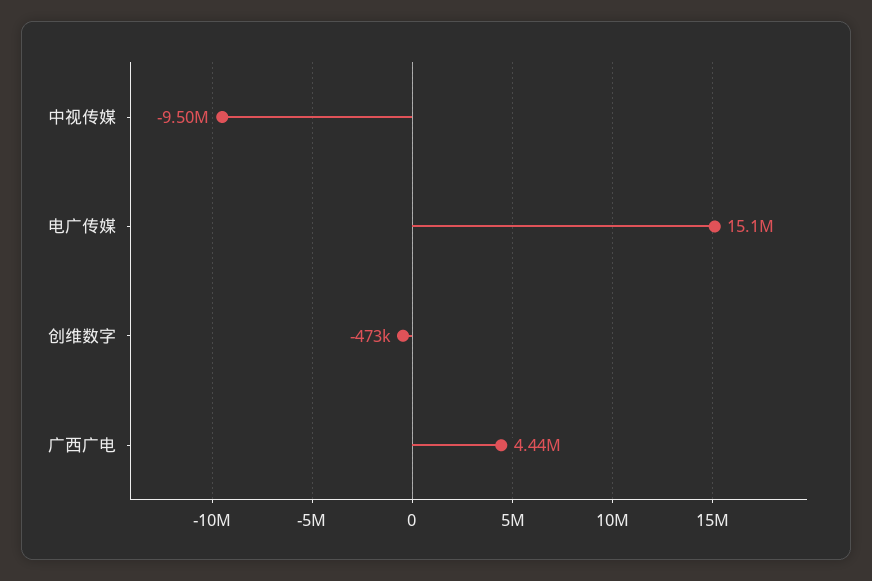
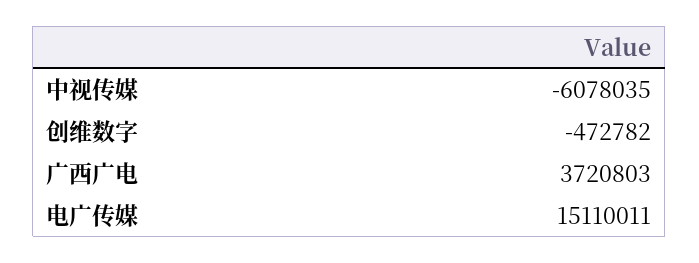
中视传媒: -9500000 -> -6078035
广西广电: 4440000 -> 3720803

